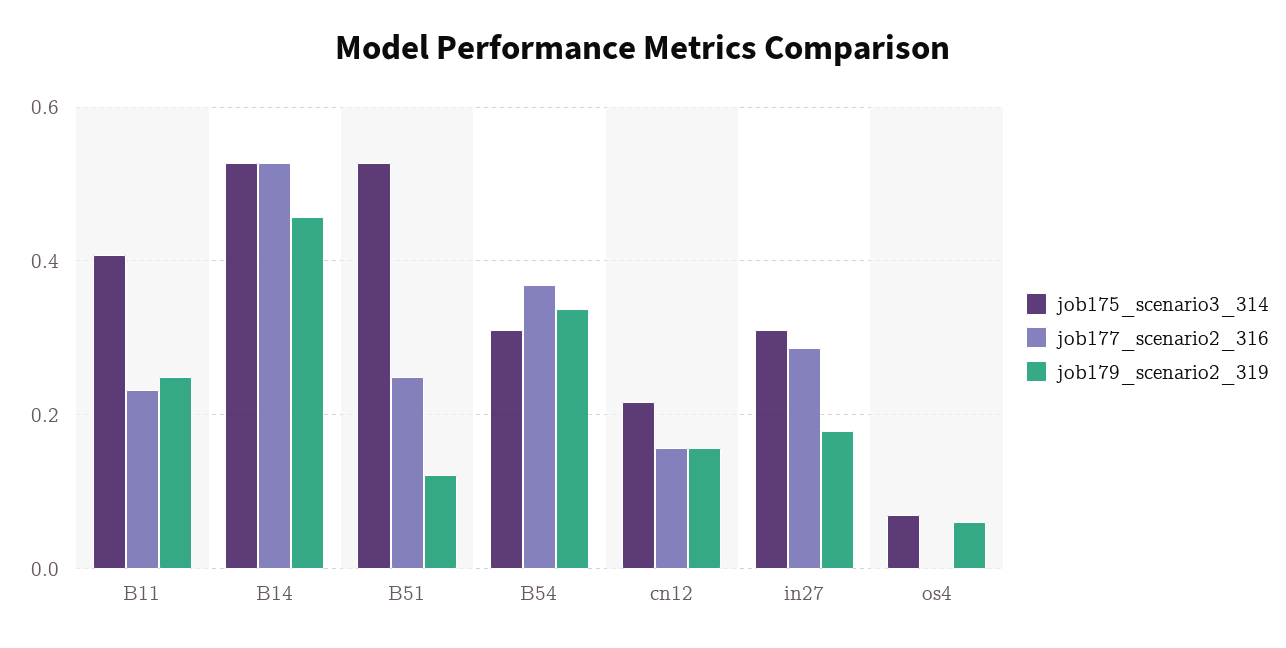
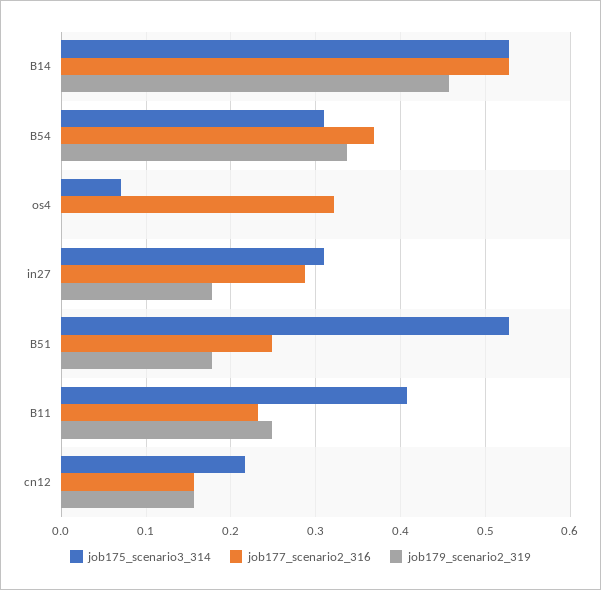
job179_scenario2_319, B51: 0.12 -> 0.18
job177_scenario2_316, os4: 0 -> 0.32
job179_scenario2_319, os4: 0.06 -> 0

